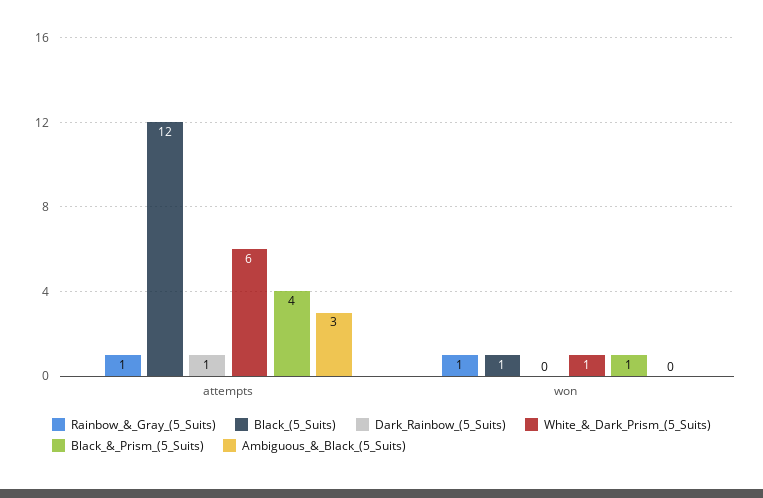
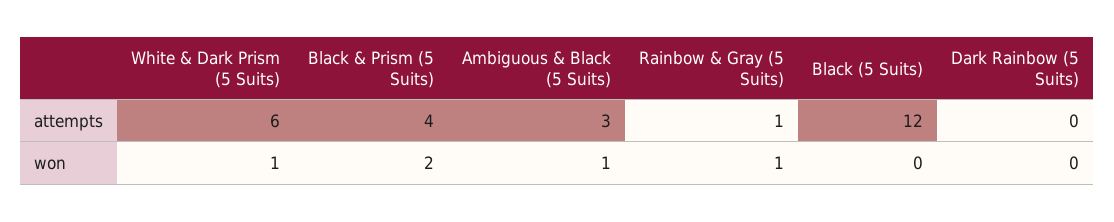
Dark_Rainbow_(5_Suits), attempts: 1 -> 0
Black_(5_Suits), won: 1 -> 0
Black_&_Prism_(5_Suits), won: 1 -> 2
Ambiguous_&_Black_(5_Suits), won: 0 -> 1

